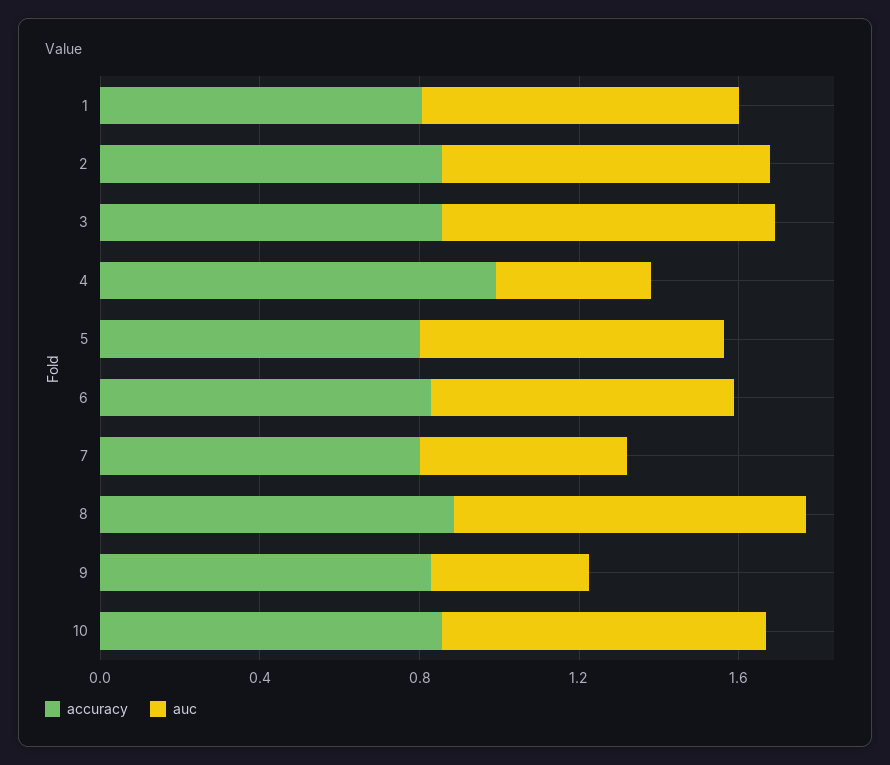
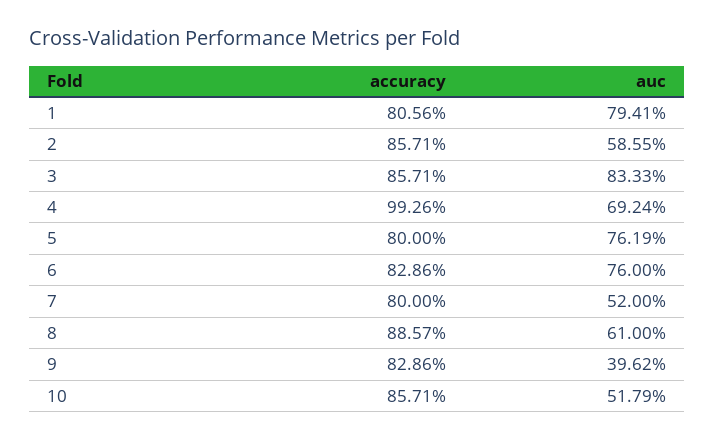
auc, 2: 0.8 -> 0.5855
auc, 4: 0.4 -> 0.6924
auc, 8: 0.9 -> 0.61
auc, 10: 0.8 -> 0.5179

